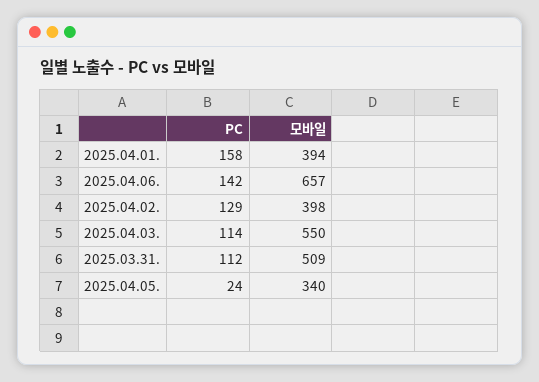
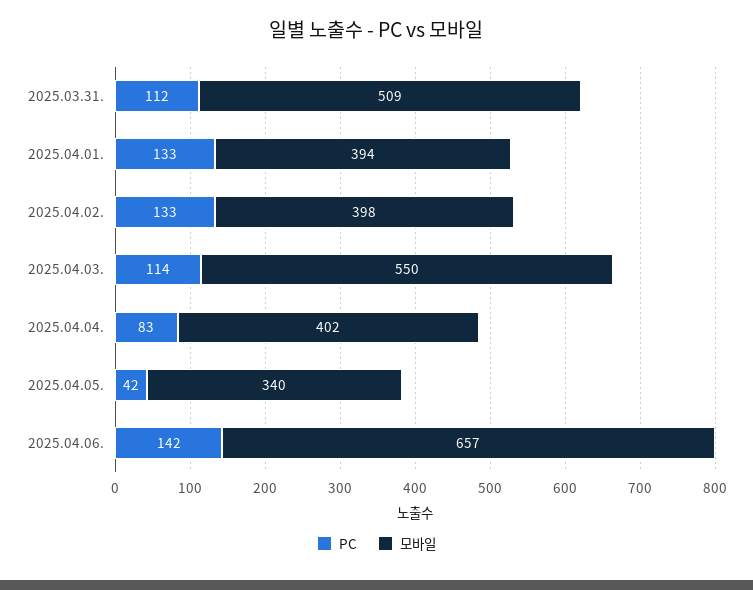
PC, 2025.04.01.: 158 -> 133
PC, 2025.04.02.: 129 -> 133
PC, 2025.04.05.: 24 -> 42
PC, 2025.04.04.: none -> 83
모바일, 2025.04.04.: none -> 402

